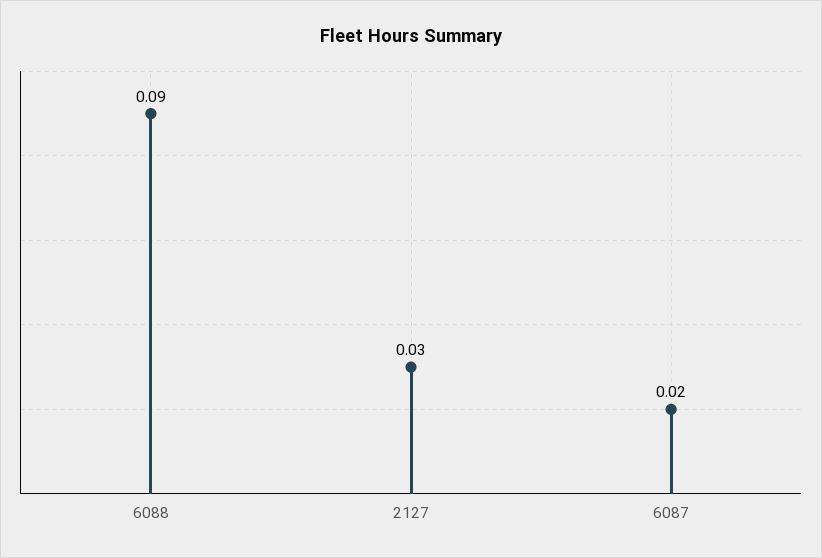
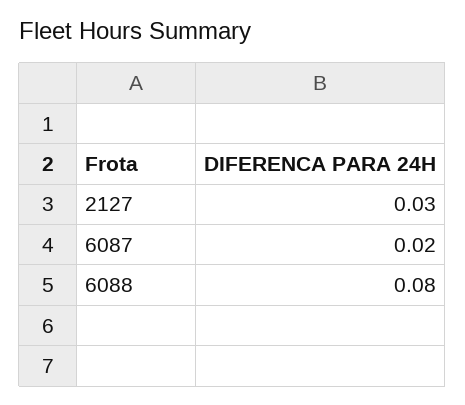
6088: 0.09 -> 0.08

